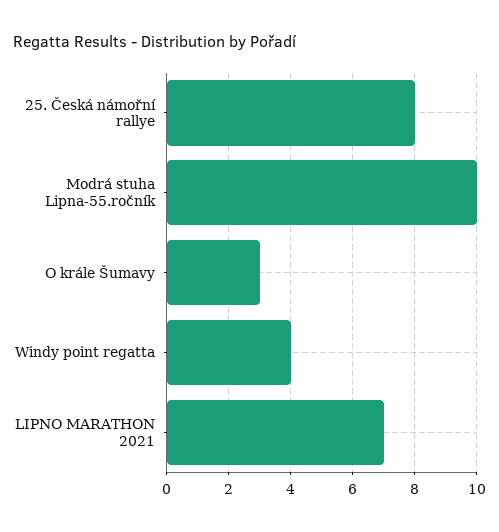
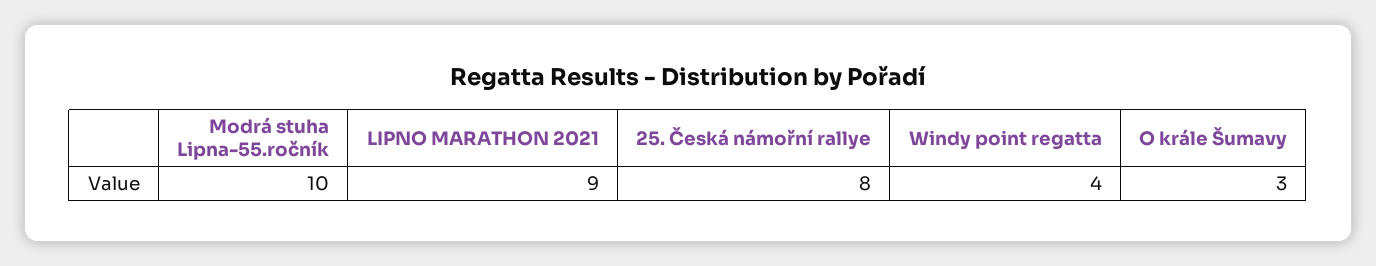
LIPNO MARATHON 2021: 7 -> 9

